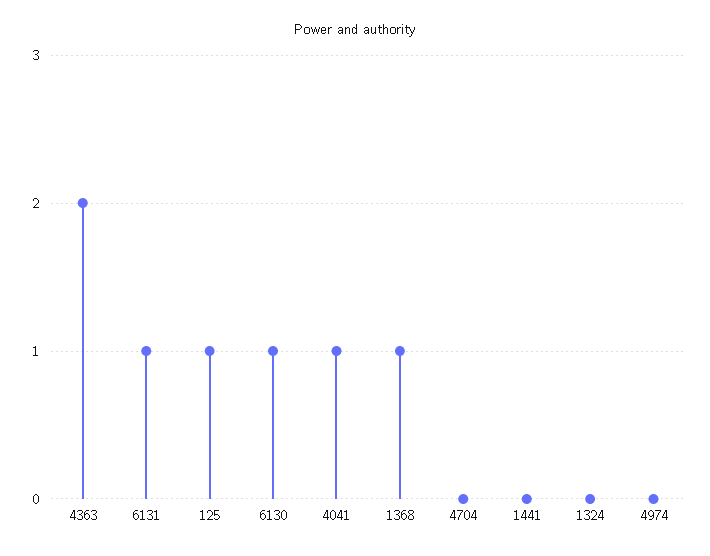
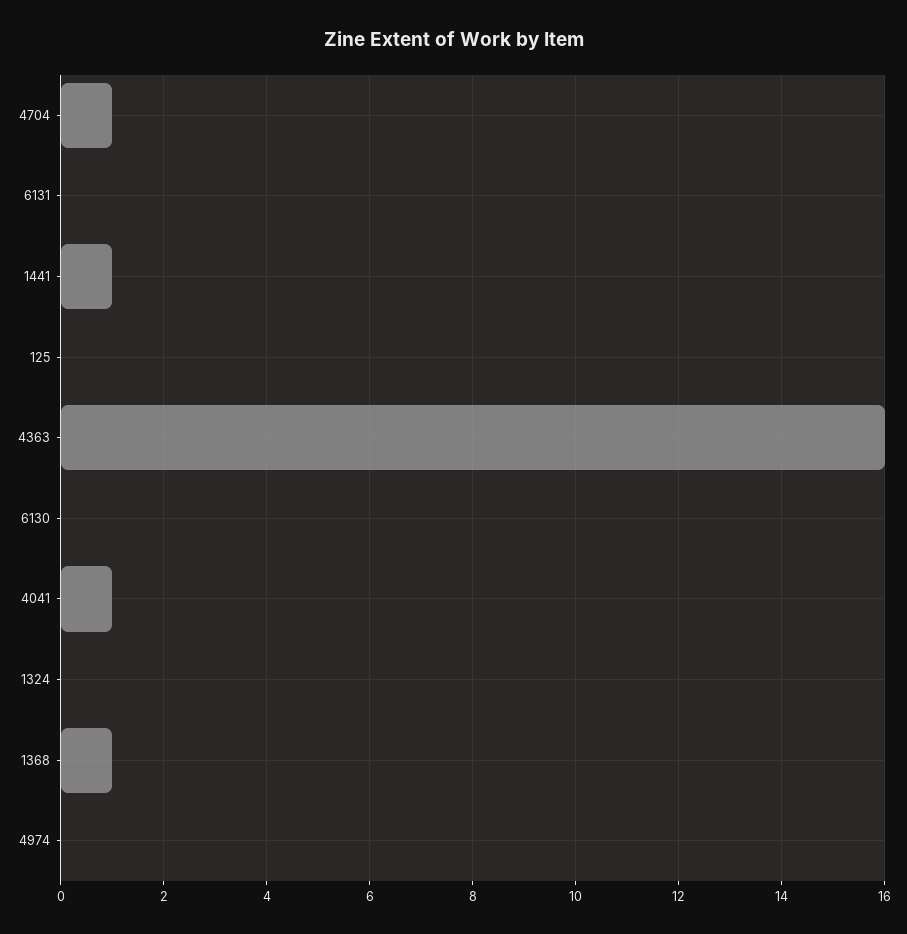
4363: 2 -> 16
6131: 1 -> 0
125: 1 -> 0
6130: 1 -> 0
4704: 0 -> 1
1441: 0 -> 1

